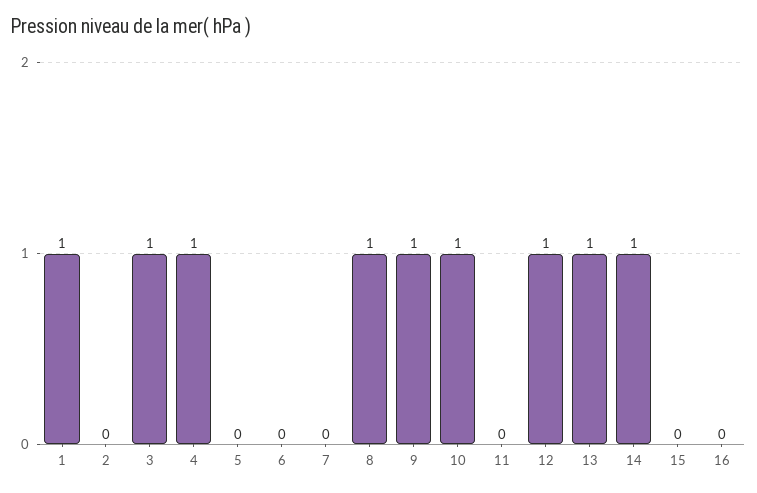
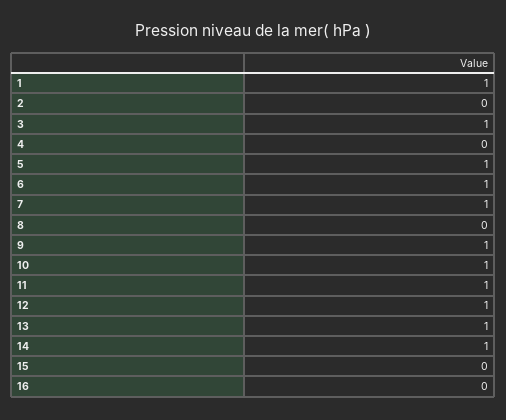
4: 1 -> 0
5: 0 -> 1
6: 0 -> 1
7: 0 -> 1
8: 1 -> 0
11: 0 -> 1

